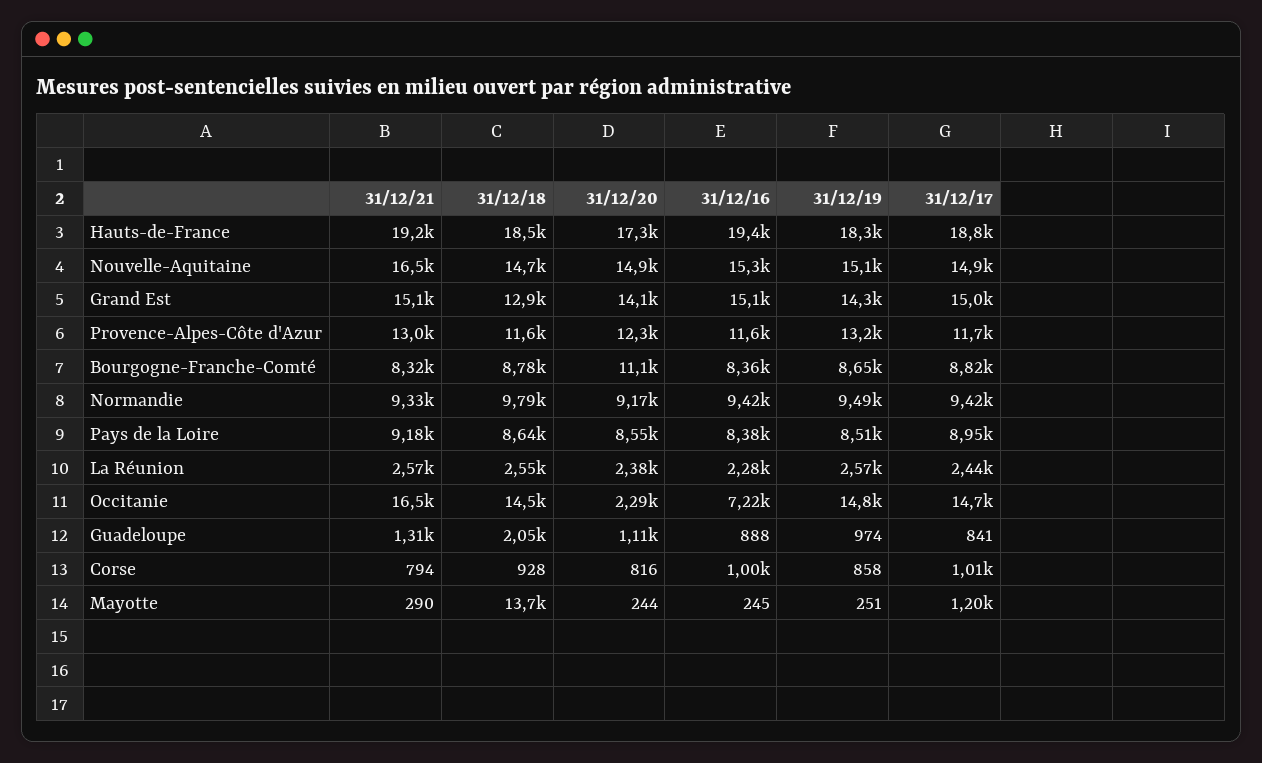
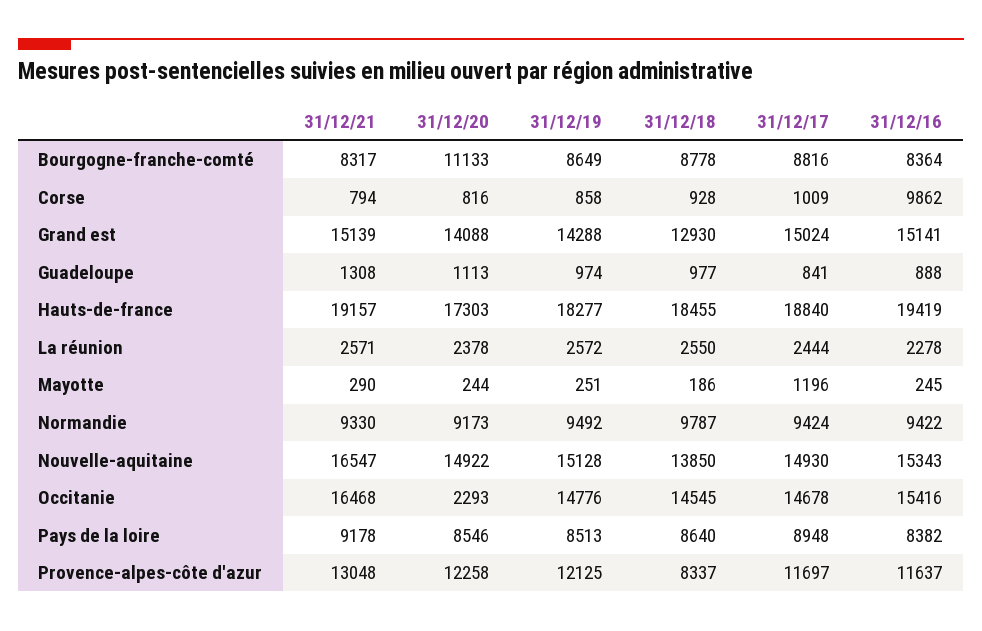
31/12/18, Nouvelle-Aquitaine: 14700 -> 13850
31/12/18, Provence-Alpes-Côte d'Azur: 11600 -> 8337
31/12/19, Provence-Alpes-Côte d'Azur: 13200 -> 12125
31/12/16, Occitanie: 7220 -> 15416
31/12/18, Guadeloupe: 2050 -> 977
31/12/16, Corse: 1000 -> 9862
31/12/18, Mayotte: 13700 -> 186

